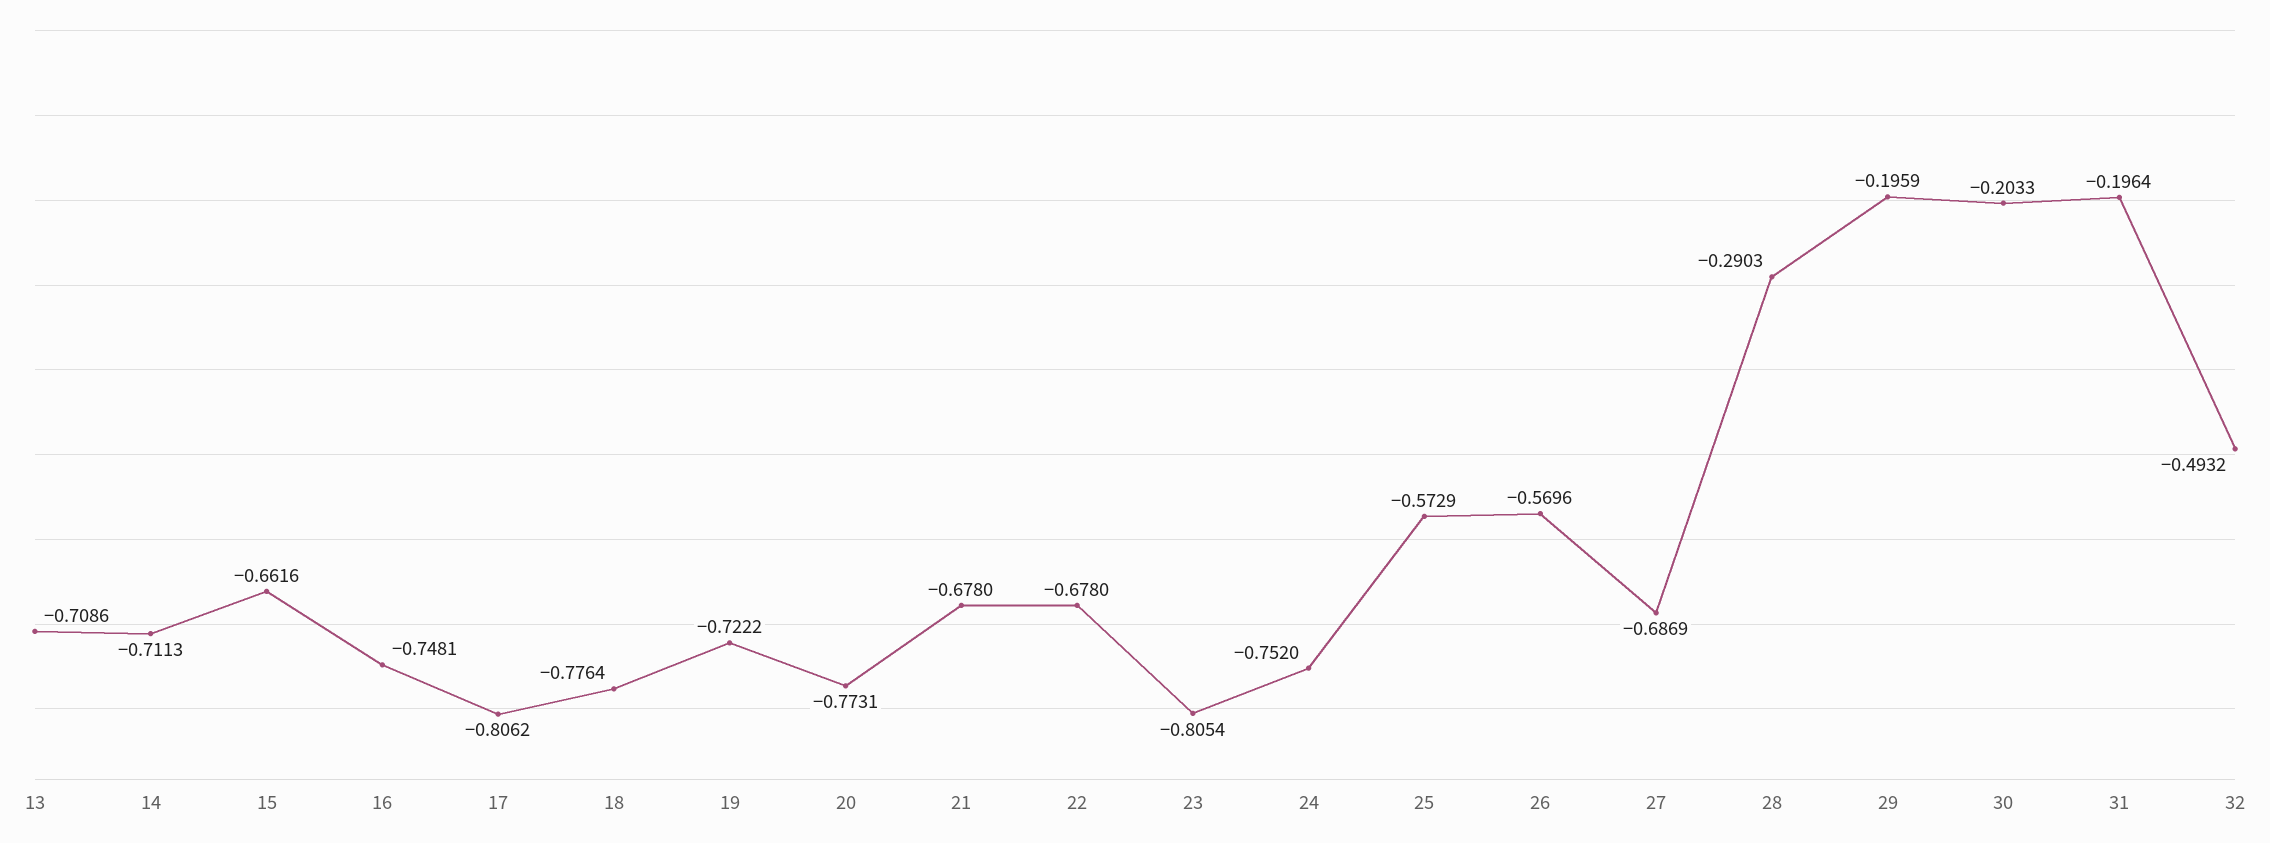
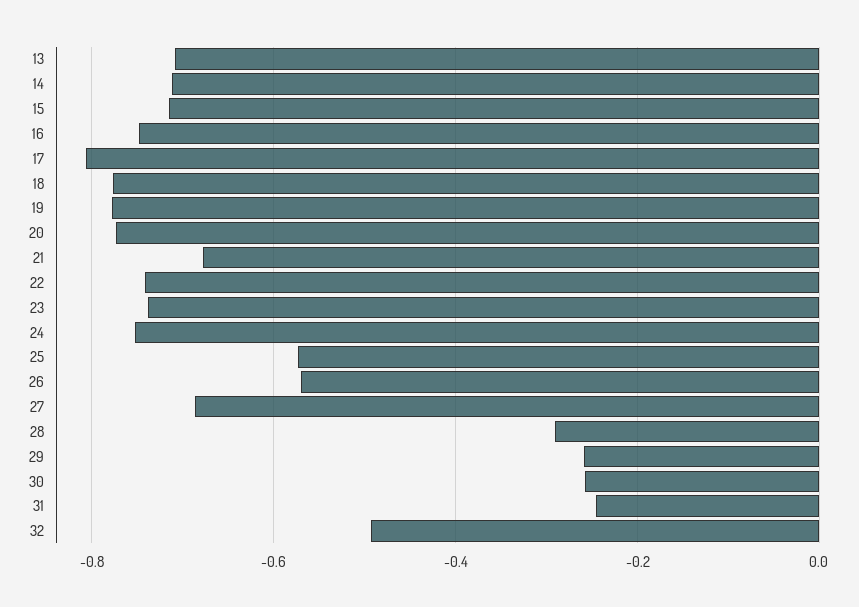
15: -0.6616 -> -0.72
19: -0.7222 -> -0.78
22: -0.678 -> -0.74
23: -0.8054 -> -0.74
29: -0.1959 -> -0.26
30: -0.2033 -> -0.26
31: -0.1964 -> -0.24

